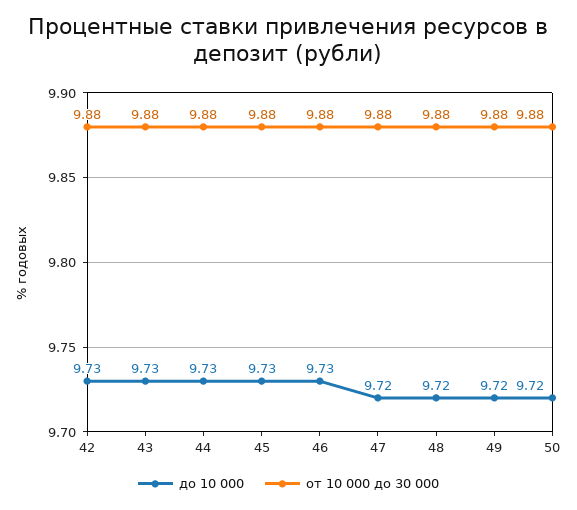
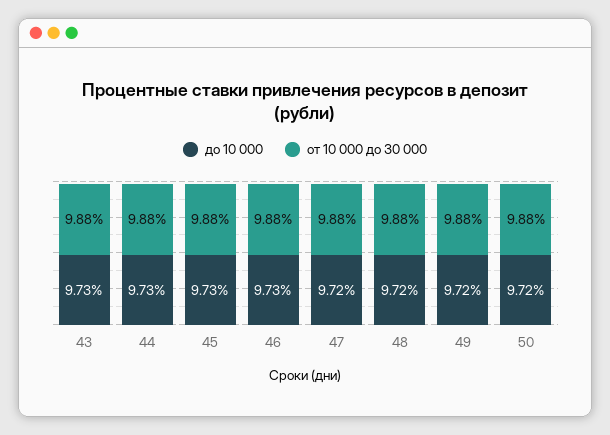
до 10 000, 42: 9.73 -> none
от 10 000 до 30 000, 42: 9.88 -> none

